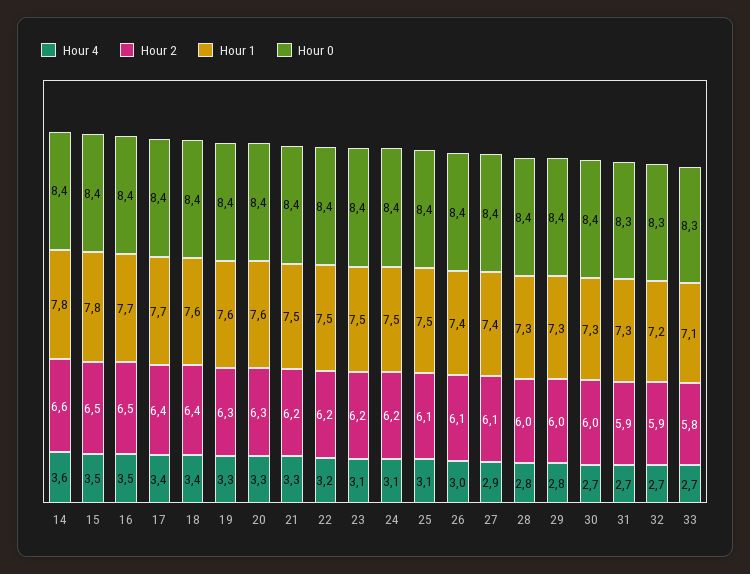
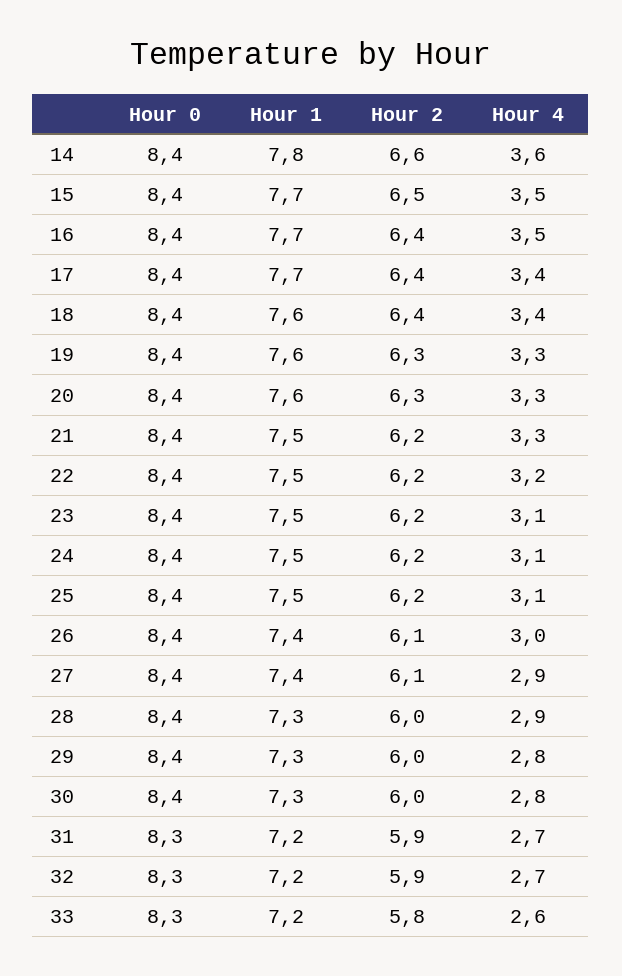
Hour 1, 15: 7.8 -> 7.7
Hour 2, 16: 6.5 -> 6.4
Hour 2, 25: 6.1 -> 6.2
Hour 4, 28: 2.8 -> 2.9
Hour 4, 30: 2.7 -> 2.8
Hour 1, 31: 7.3 -> 7.2
Hour 4, 33: 2.7 -> 2.6
Hour 1, 33: 7.1 -> 7.2

